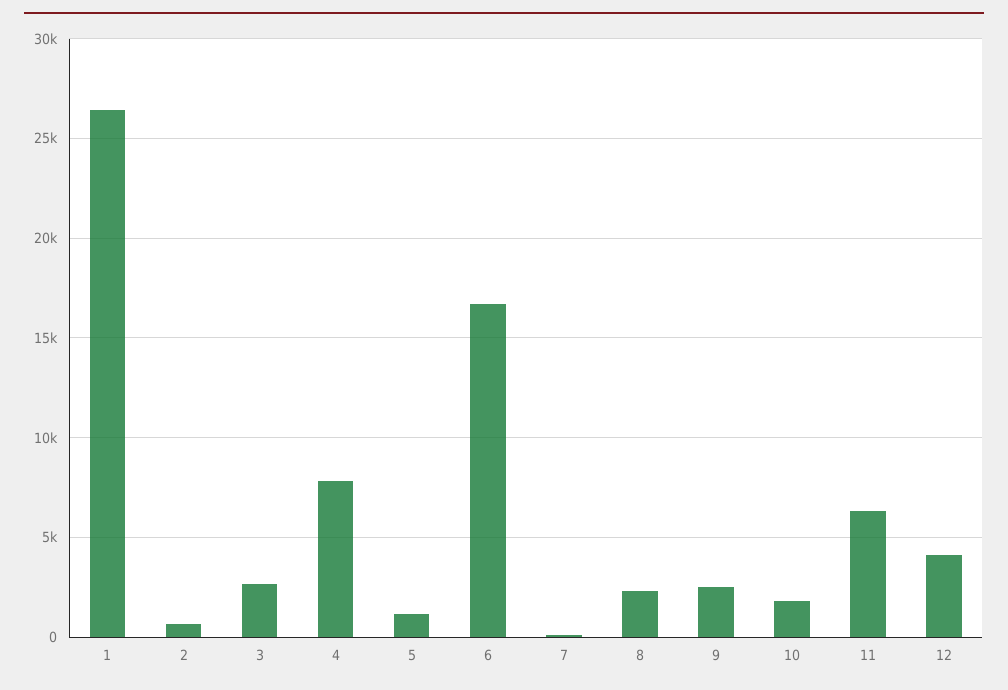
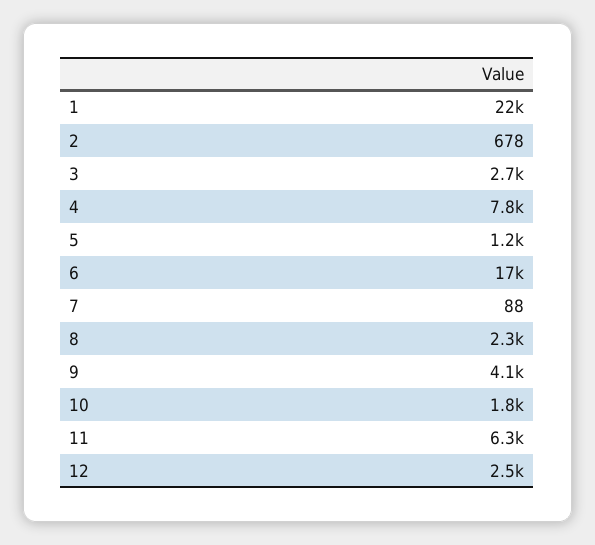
1: 26500 -> 22000
9: 2500 -> 4100
12: 4000 -> 2500

